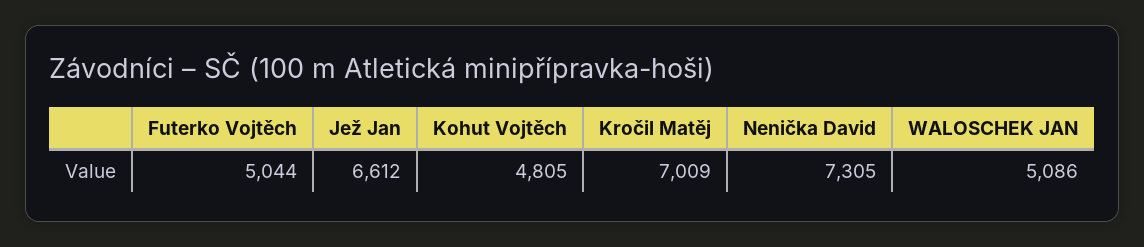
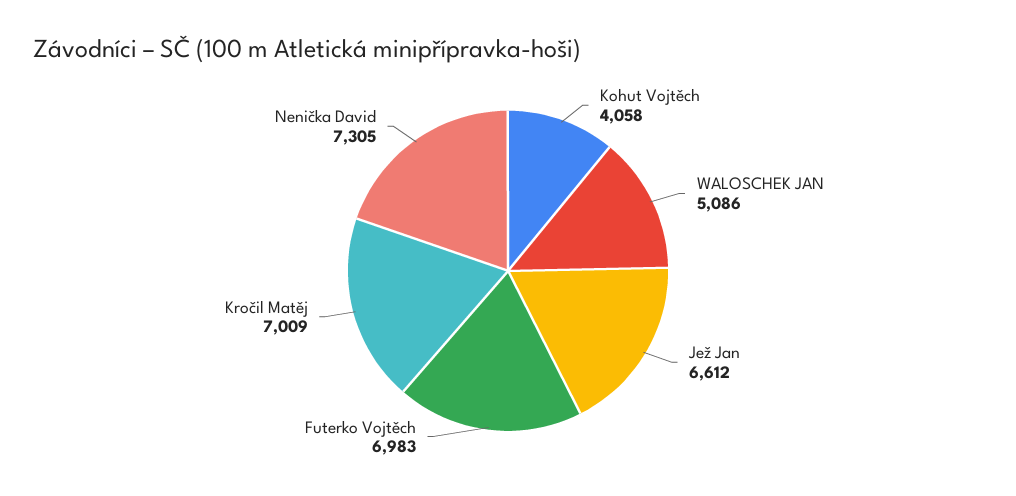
Futerko Vojtěch: 5044 -> 6983
Kohut Vojtěch: 4805 -> 4058

